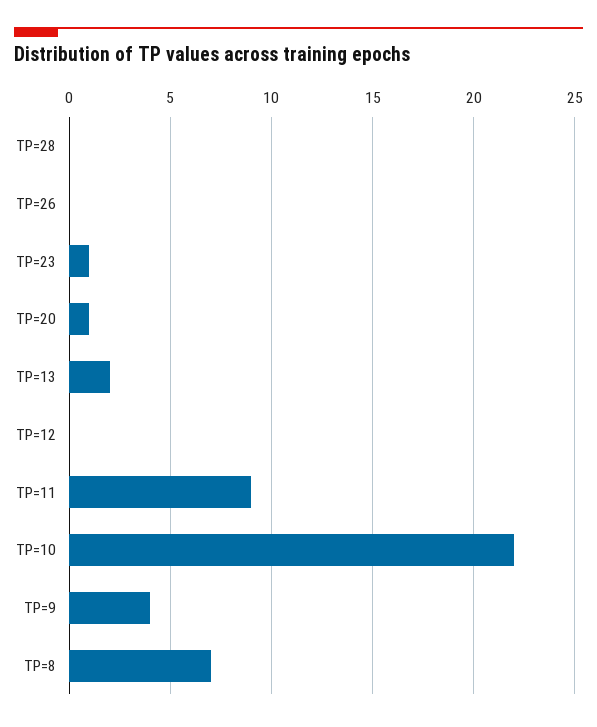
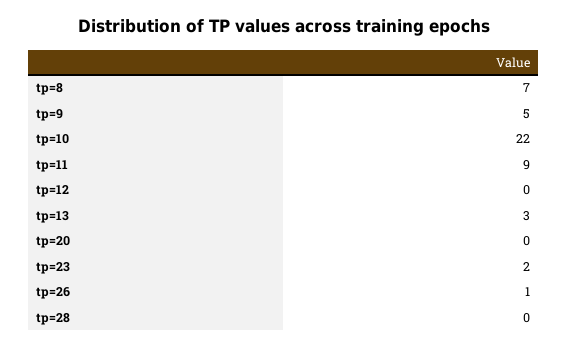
TP=26: 0 -> 1
TP=23: 1 -> 2
TP=20: 1 -> 0
TP=13: 2 -> 3
TP=9: 4 -> 5

